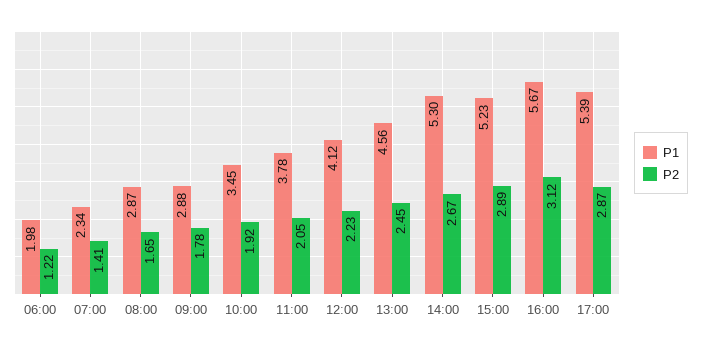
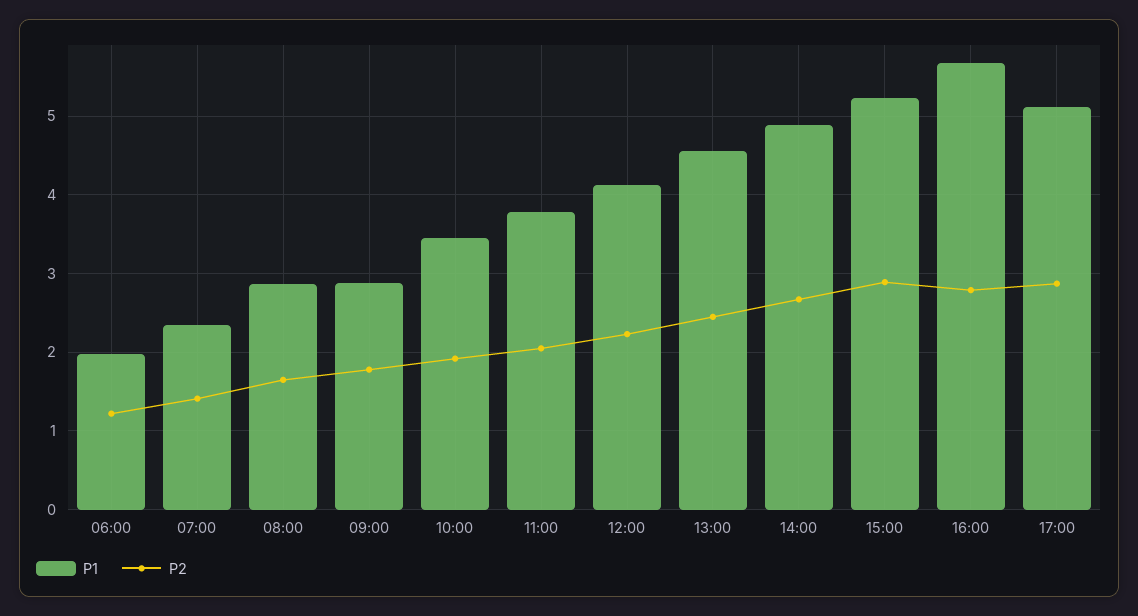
P1, 14:00: 5.3 -> 4.9
P2, 16:00: 3.12 -> 2.8
P1, 17:00: 5.39 -> 5.1

